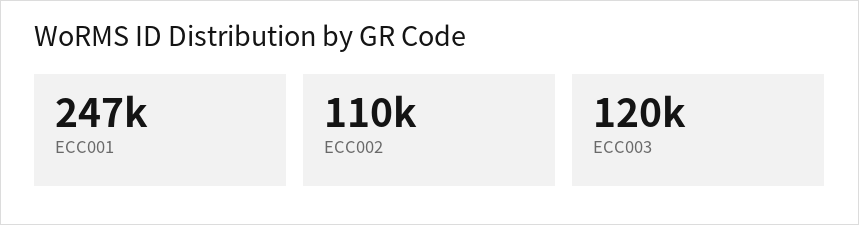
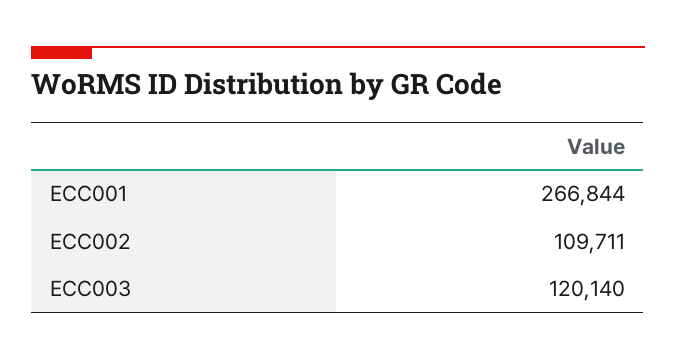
ECC001: 247000 -> 266844

